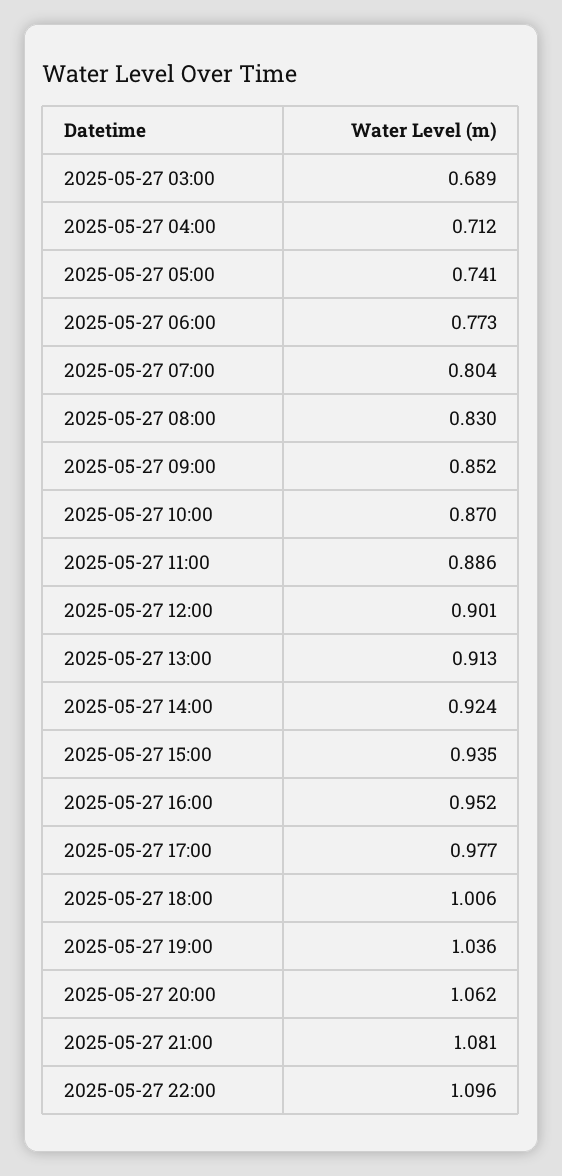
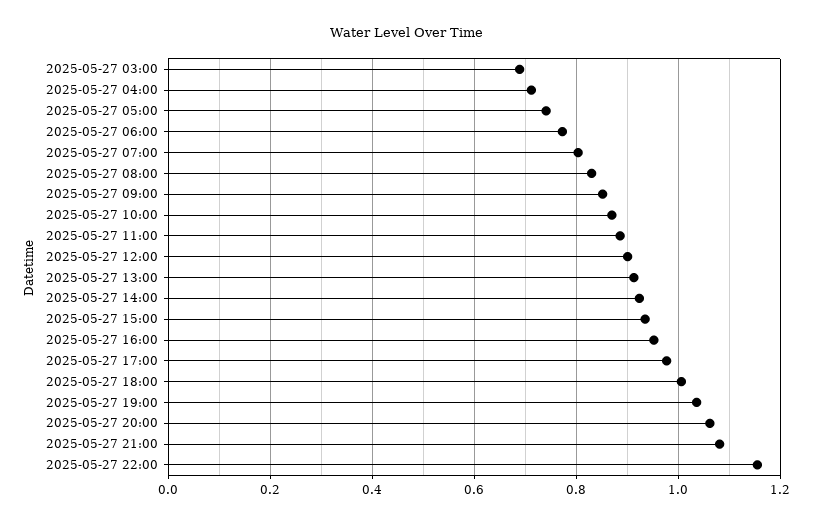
2025-05-27 22:00: 1.096 -> 1.16

